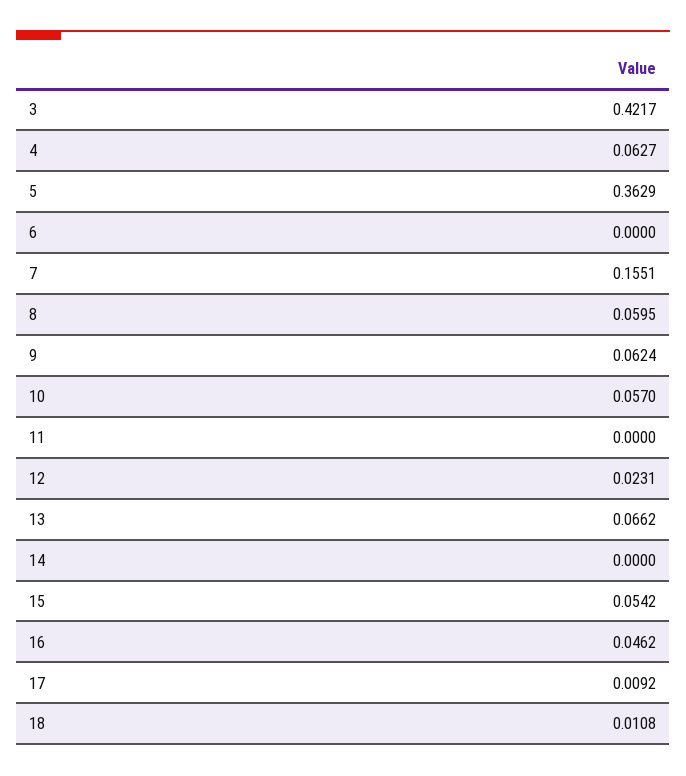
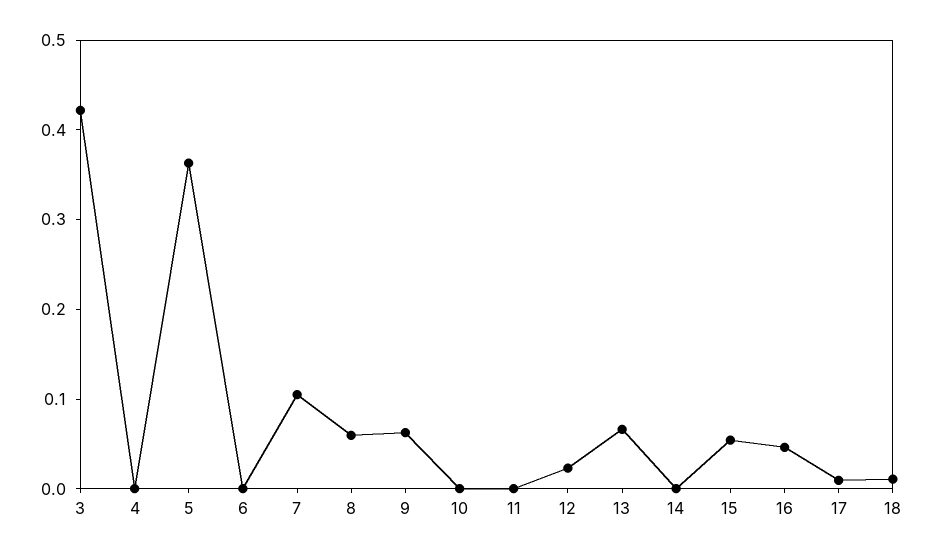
4: 0.0627 -> 0
7: 0.1551 -> 0.1
10: 0.057 -> 0

